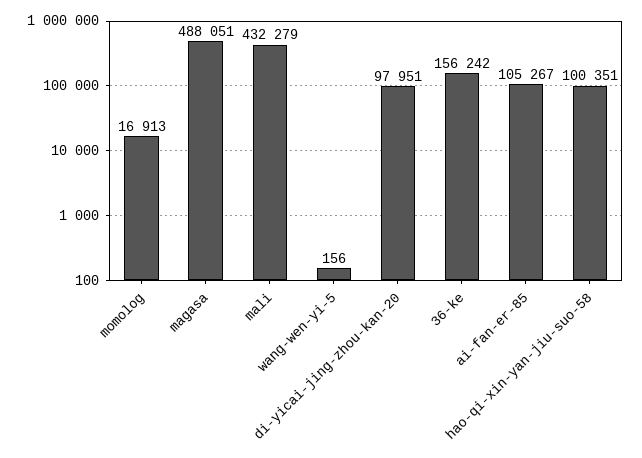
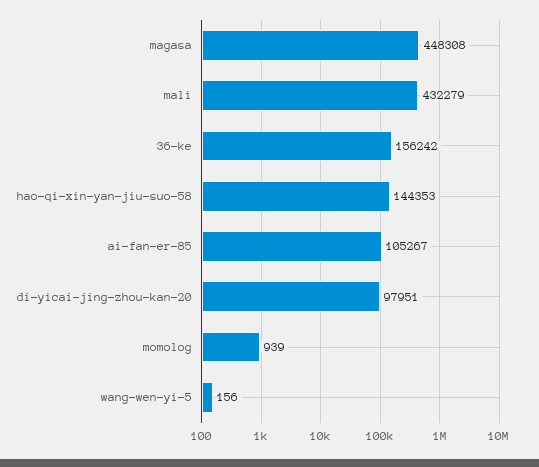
momolog: 16913 -> 939
magasa: 488051 -> 448308
hao-qi-xin-yan-jiu-suo-58: 100351 -> 144353

